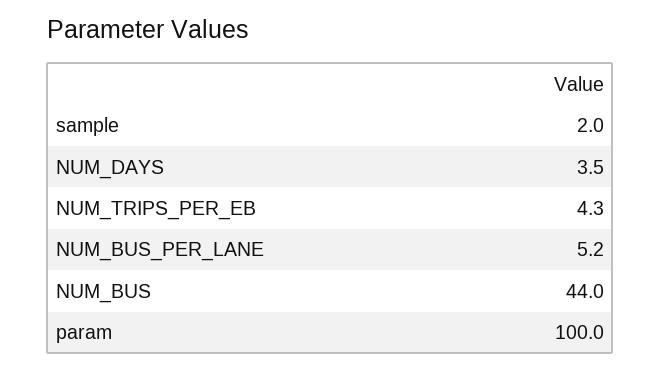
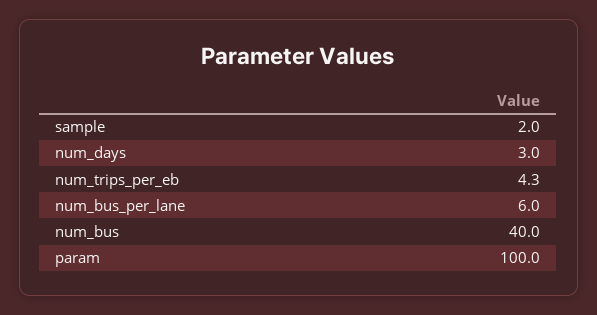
NUM_DAYS: 3.5 -> 3
NUM_BUS_PER_LANE: 5.2 -> 6
NUM_BUS: 44 -> 40

